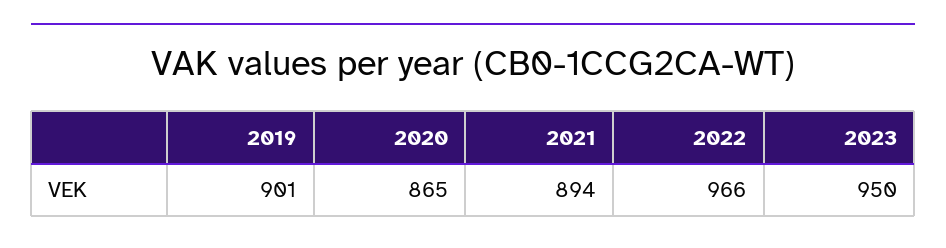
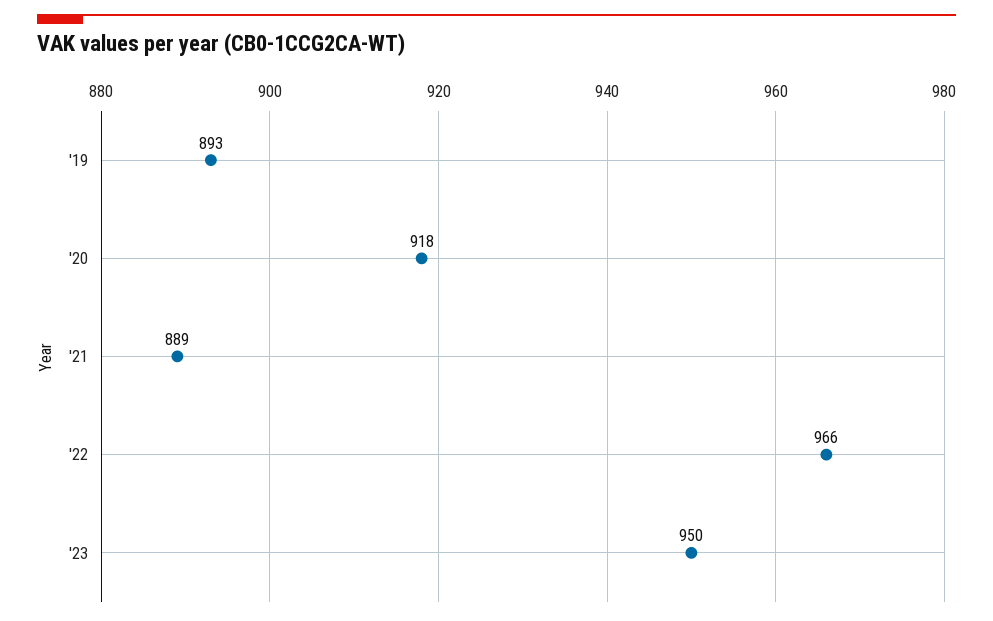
2019: 901 -> 893
2020: 865 -> 918
2021: 894 -> 889

